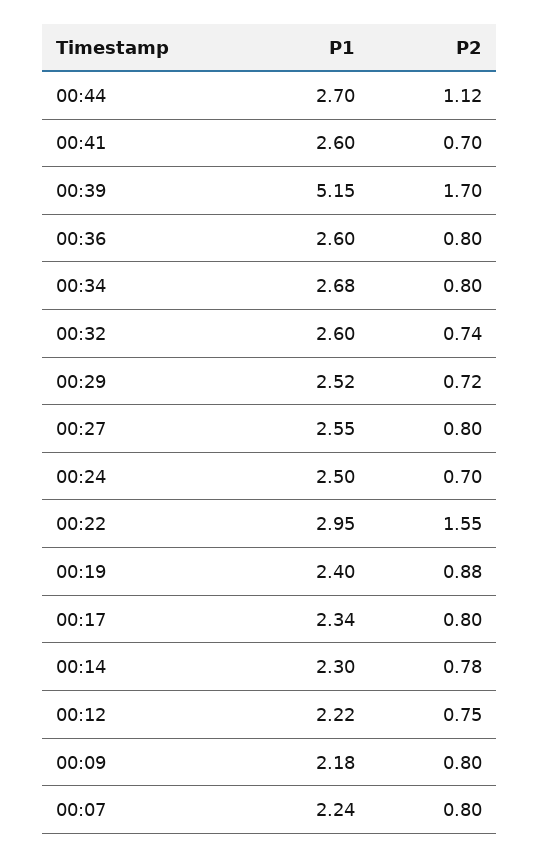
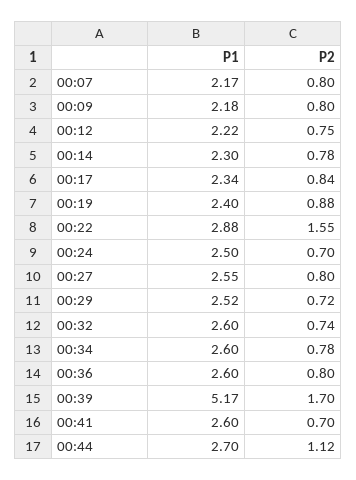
P1, 00:39: 5.15 -> 5.17
P1, 00:34: 2.68 -> 2.6
P2, 00:34: 0.8 -> 0.78
P1, 00:22: 2.95 -> 2.88
P2, 00:17: 0.8 -> 0.84
P1, 00:07: 2.24 -> 2.17

